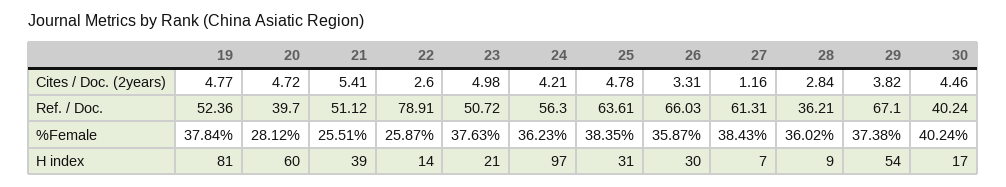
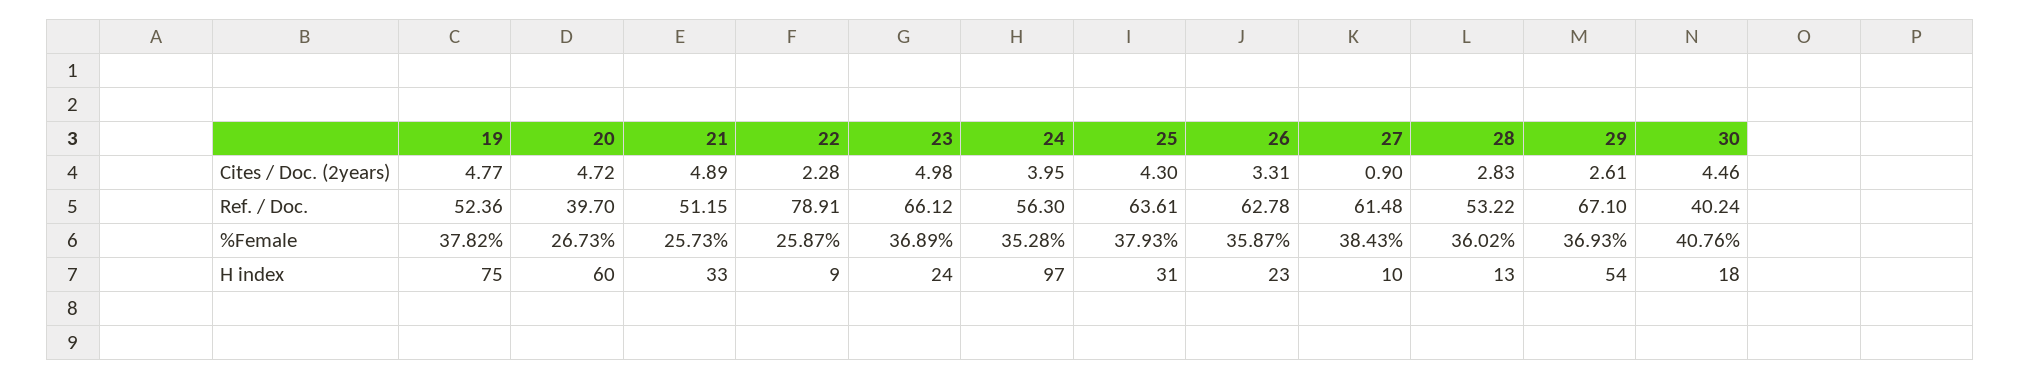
21, Cites / Doc. (2years): 5.41 -> 4.89
22, Cites / Doc. (2years): 2.6 -> 2.28
24, Cites / Doc. (2years): 4.21 -> 3.95
25, Cites / Doc. (2years): 4.78 -> 4.3
27, Cites / Doc. (2years): 1.16 -> 0.9
28, Cites / Doc. (2years): 2.84 -> 2.83
29, Cites / Doc. (2years): 3.82 -> 2.61
21, Ref. / Doc.: 51.12 -> 51.15
23, Ref. / Doc.: 50.72 -> 66.12
26, Ref. / Doc.: 66.03 -> 62.78
27, Ref. / Doc.: 61.31 -> 61.48
28, Ref. / Doc.: 36.21 -> 53.22
19, %Female: 37.84 -> 37.82
20, %Female: 28.12 -> 26.73
21, %Female: 25.51 -> 25.73
23, %Female: 37.63 -> 36.89
24, %Female: 36.23 -> 35.28
25, %Female: 38.35 -> 37.93
29, %Female: 37.38 -> 36.93
30, %Female: 40.24 -> 40.76
19, H index: 81 -> 75
21, H index: 39 -> 33
22, H index: 14 -> 9
23, H index: 21 -> 24
26, H index: 30 -> 23
27, H index: 7 -> 10
28, H index: 9 -> 13
30, H index: 17 -> 18

